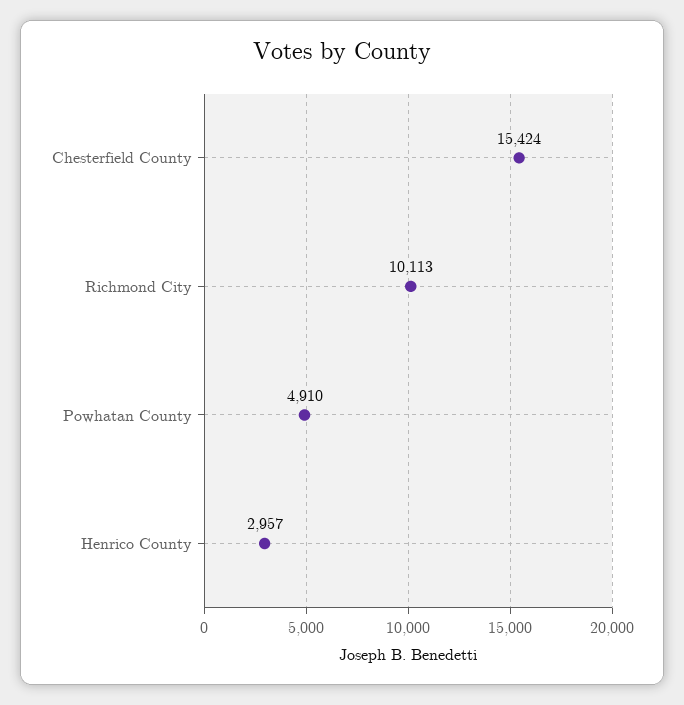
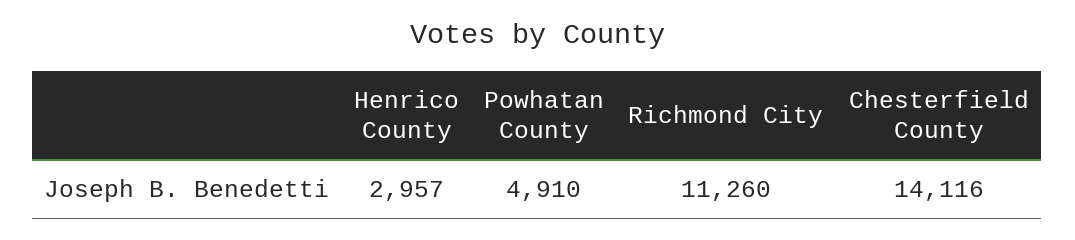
Chesterfield County: 15424 -> 14116
Richmond City: 10113 -> 11260

